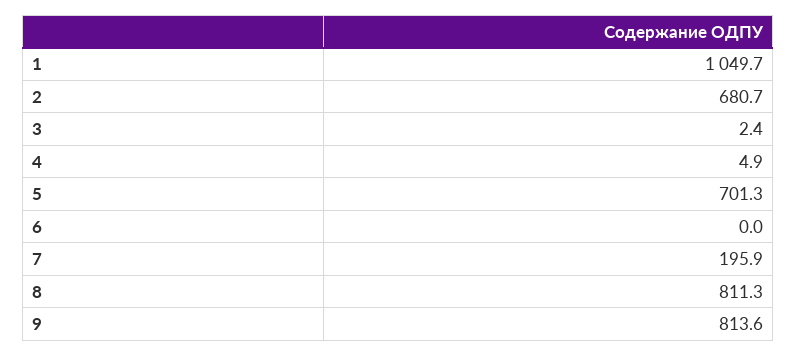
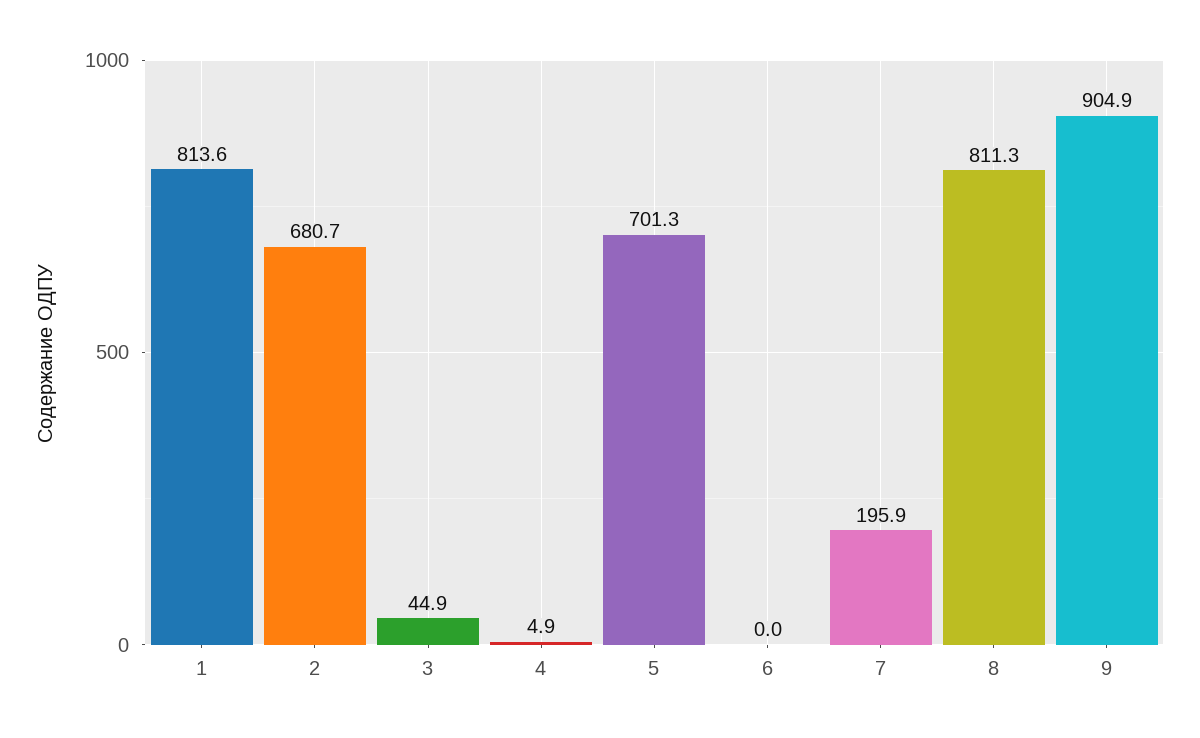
1: 1049.7 -> 813.6
3: 2.4 -> 44.9
9: 813.6 -> 904.9

